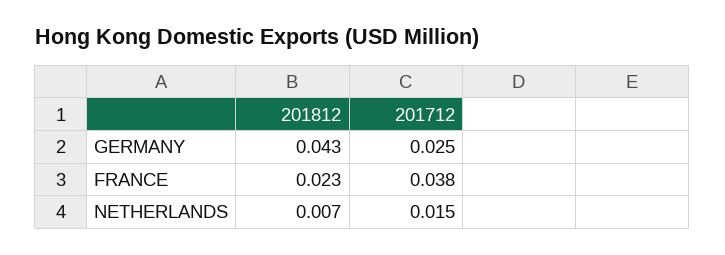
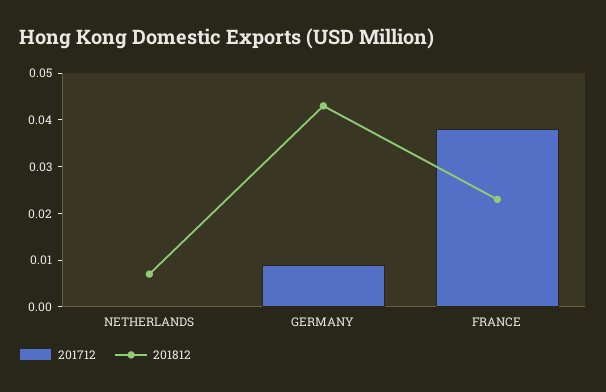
201712, GERMANY: 0.025 -> 0.01
201712, NETHERLANDS: 0.015 -> 0

